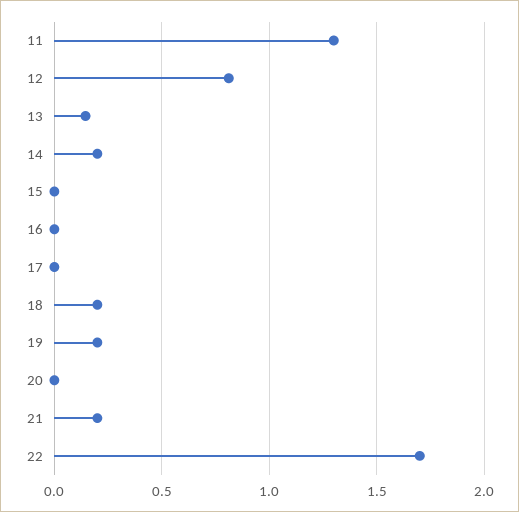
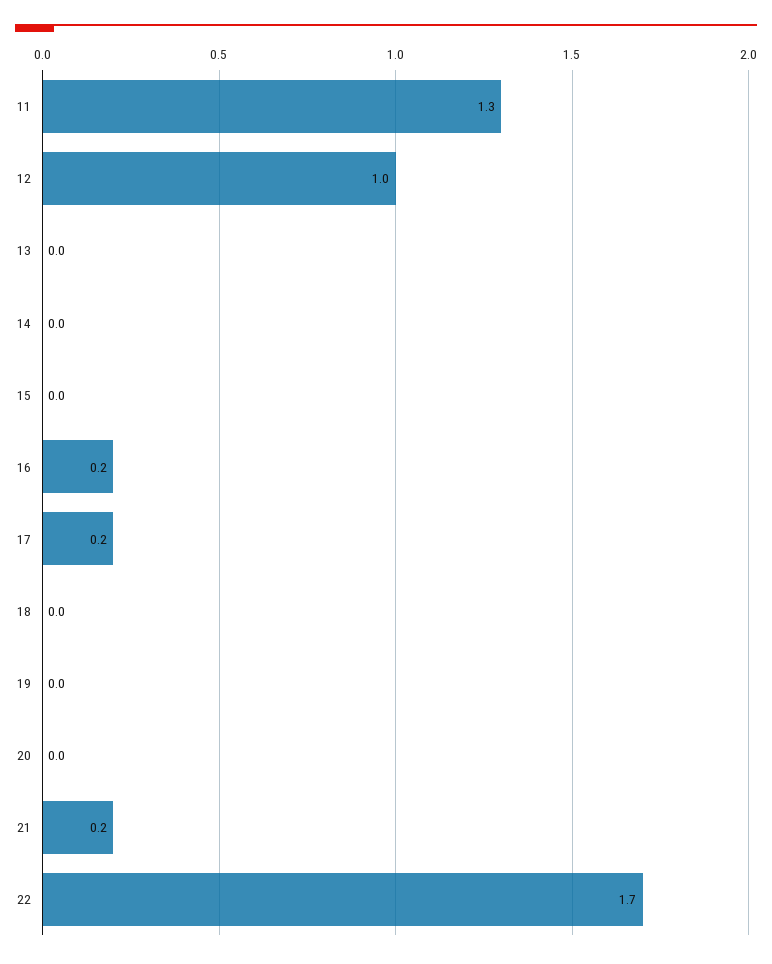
12: 0.8 -> 1
13: 0.15 -> 0
14: 0.2 -> 0
16: 0 -> 0.2
17: 0 -> 0.2
18: 0.2 -> 0
19: 0.2 -> 0

